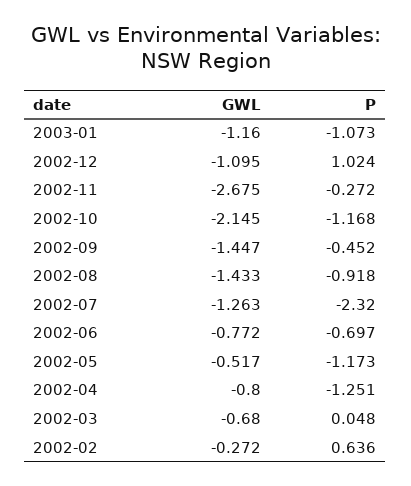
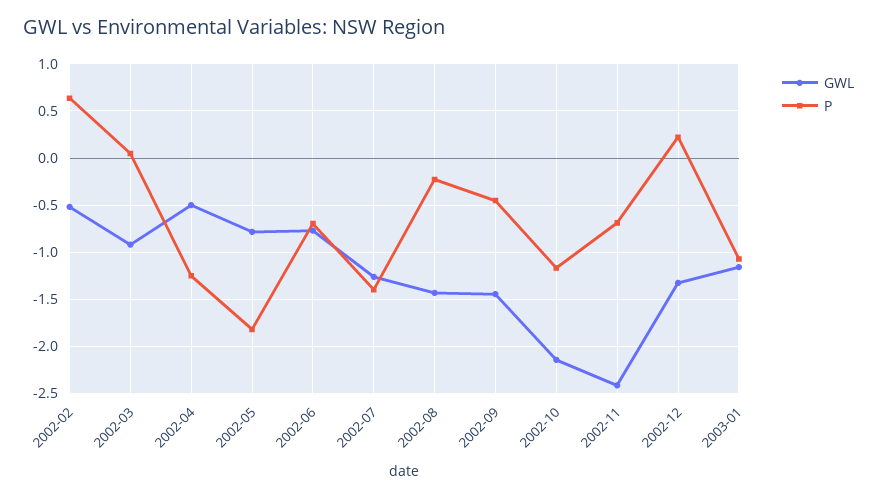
GWL, 2002-12: -1.095 -> -1.3
P, 2002-12: 1.024 -> 0.2
GWL, 2002-11: -2.675 -> -2.4
P, 2002-11: -0.272 -> -0.7
P, 2002-08: -0.918 -> -0.2
P, 2002-07: -2.32 -> -1.4
GWL, 2002-05: -0.517 -> -0.8
P, 2002-05: -1.173 -> -1.8
GWL, 2002-04: -0.8 -> -0.5
GWL, 2002-03: -0.68 -> -0.9
GWL, 2002-02: -0.272 -> -0.5

